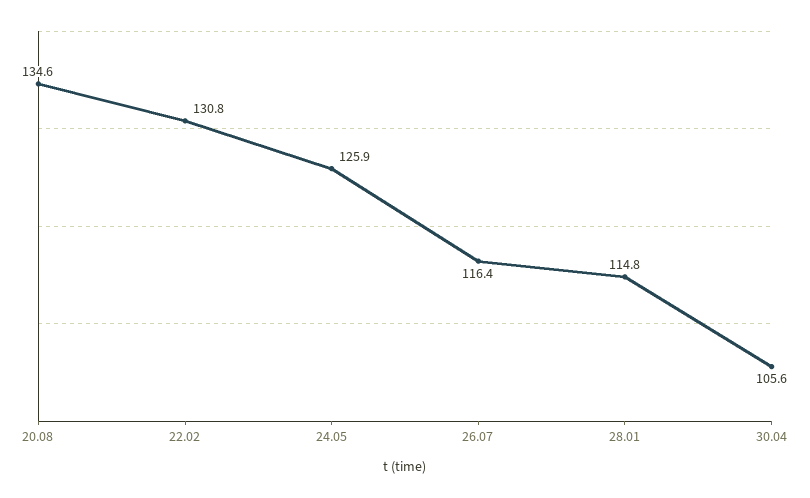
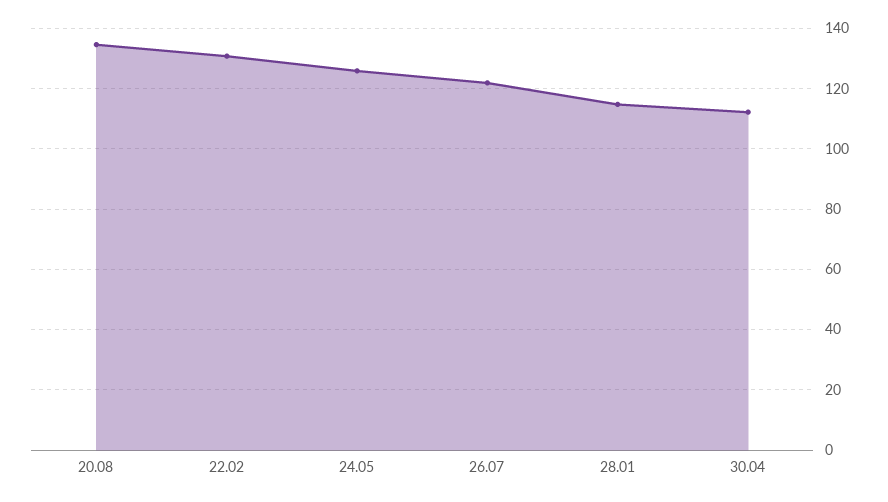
26.07: 116.4 -> 122
30.04: 105.6 -> 112

